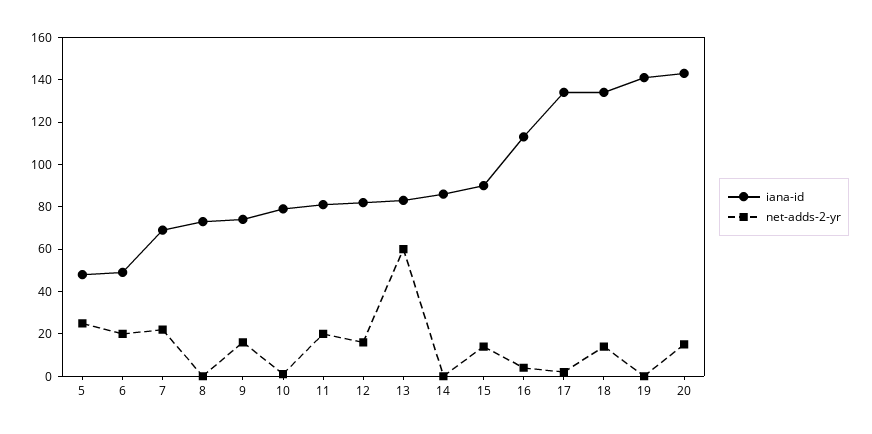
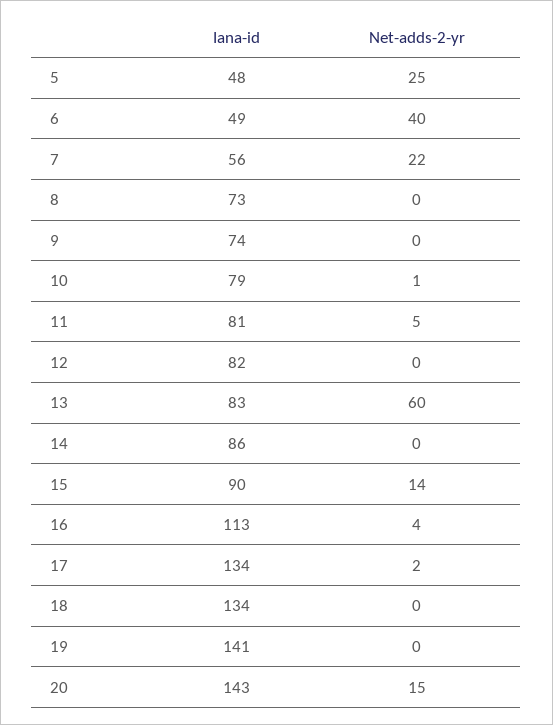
net-adds-2-yr, 6: 20 -> 40
iana-id, 7: 70 -> 56
net-adds-2-yr, 9: 15 -> 0
net-adds-2-yr, 11: 20 -> 5
net-adds-2-yr, 12: 15 -> 0
net-adds-2-yr, 18: 15 -> 0

